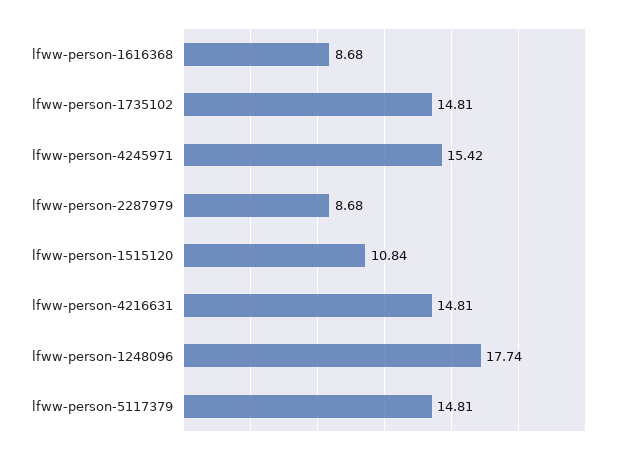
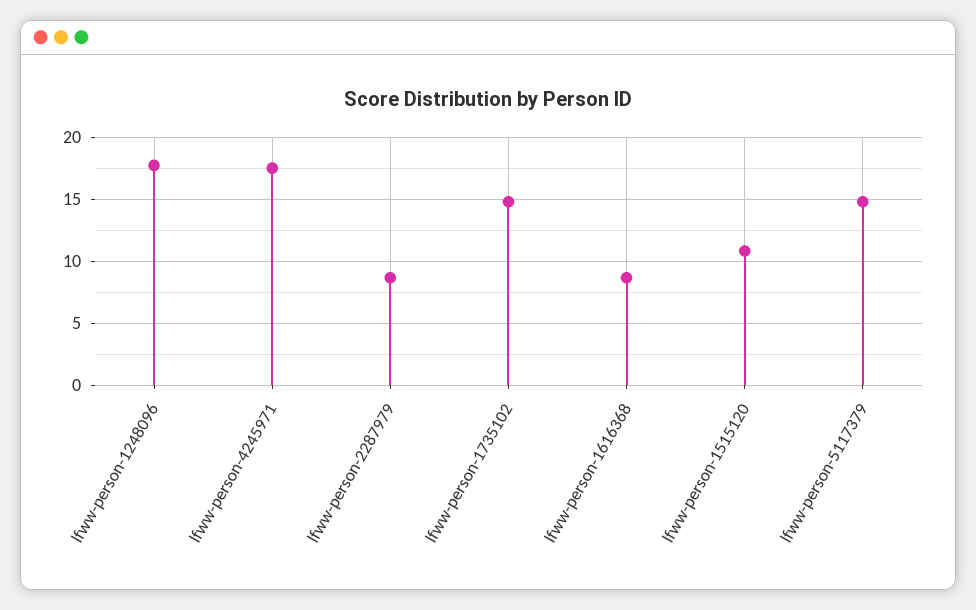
lfww-person-4245971: 15.42 -> 17.5
lfww-person-4216631: 14.81 -> none

